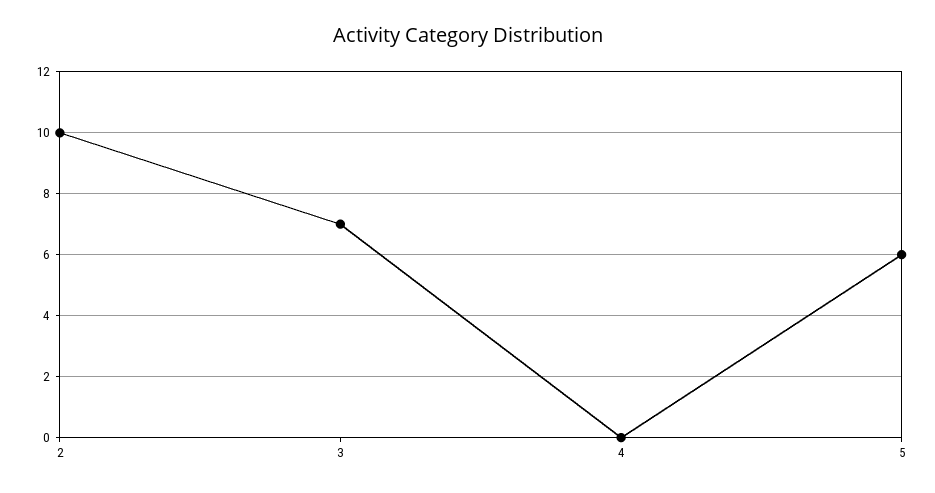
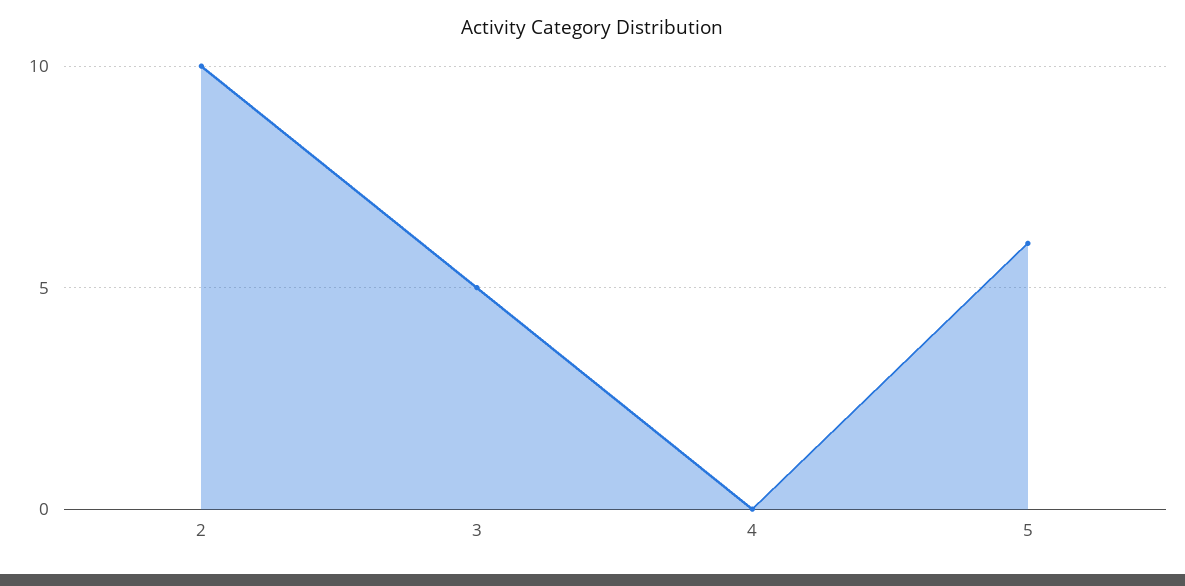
3: 7 -> 5

